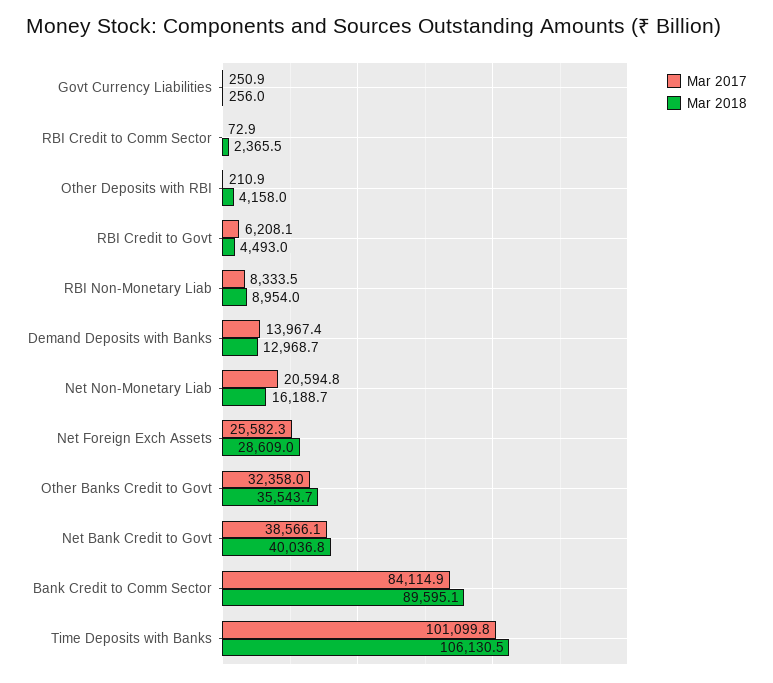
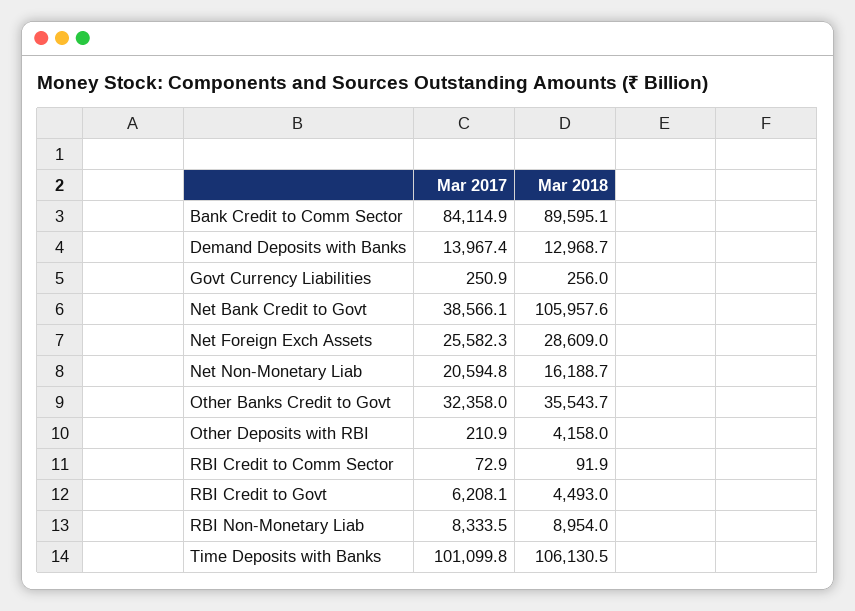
Mar 2018, RBI Credit to Comm Sector: 2365.5 -> 91.9
Mar 2018, Net Bank Credit to Govt: 40036.8 -> 105957.6

